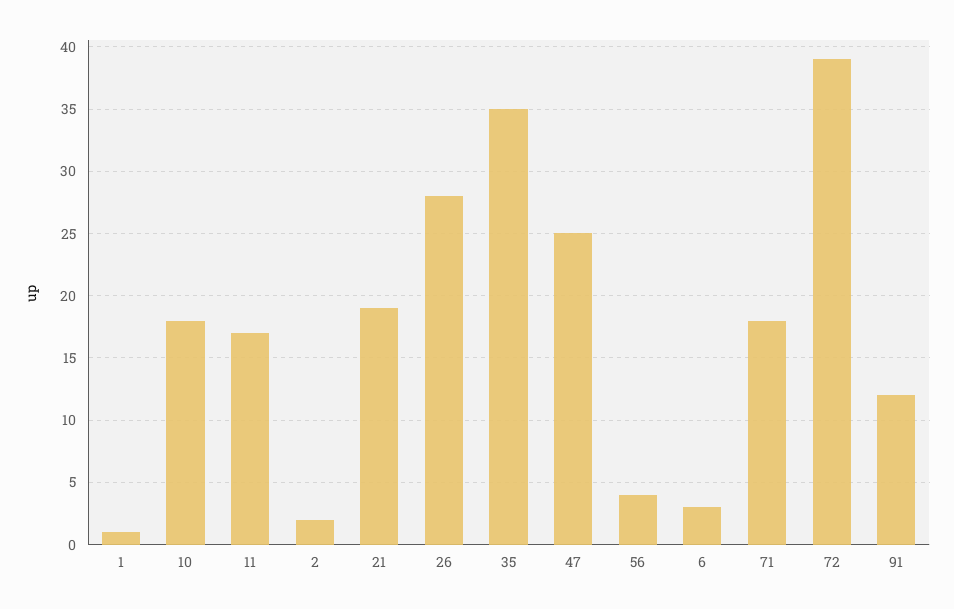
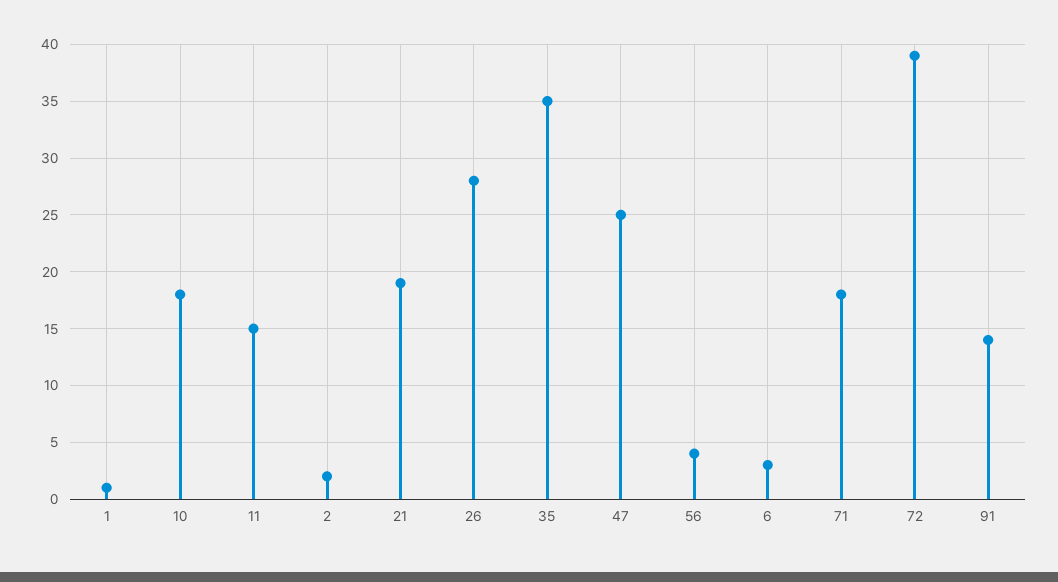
11: 17 -> 15
91: 12 -> 14

